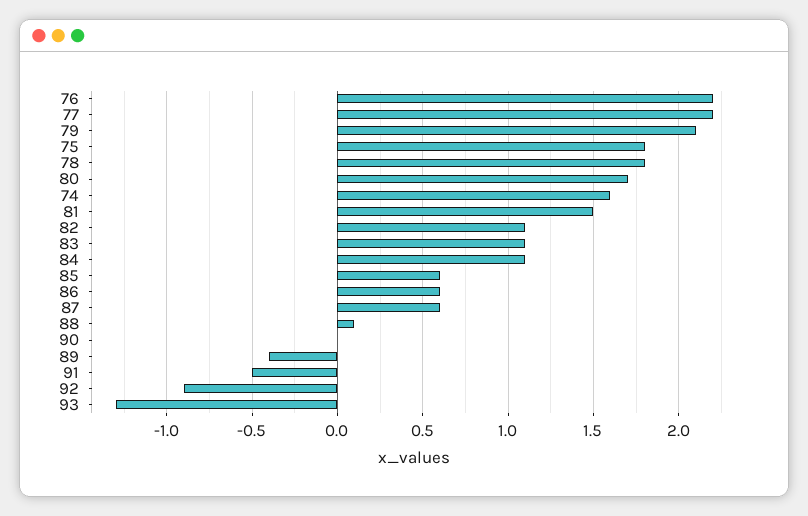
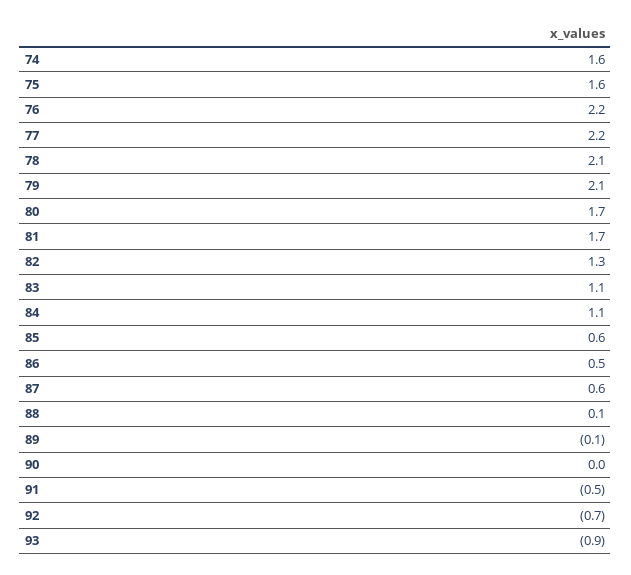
75: 1.8 -> 1.6
78: 1.8 -> 2.1
81: 1.5 -> 1.7
82: 1.1 -> 1.3
86: 0.6 -> 0.5
89: -0.4 -> -0.1
92: -0.9 -> -0.7
93: -1.3 -> -0.9

